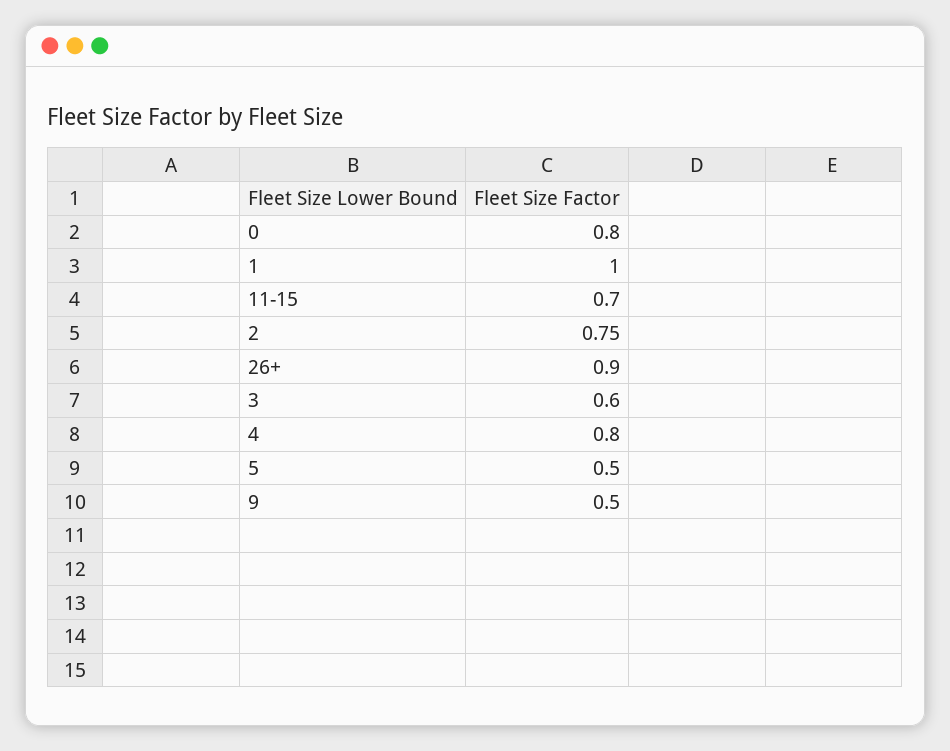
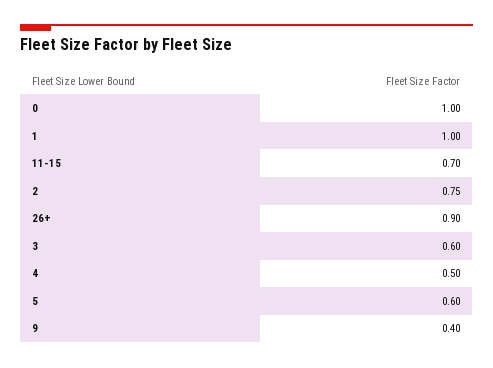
0: 0.8 -> 1
4: 0.8 -> 0.5
5: 0.5 -> 0.6
9: 0.5 -> 0.4

